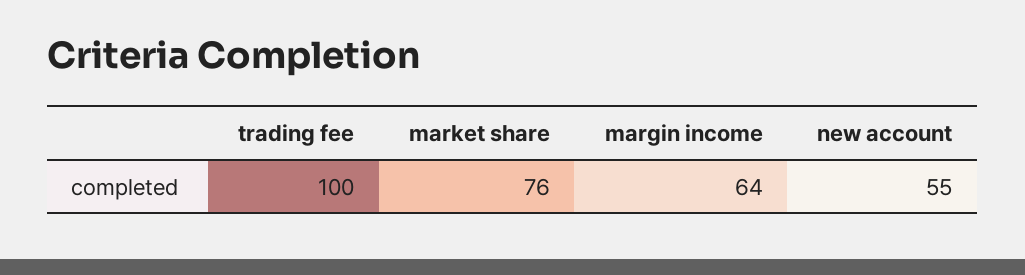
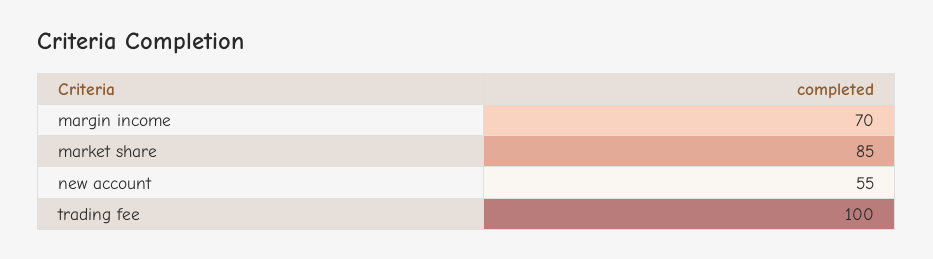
market share: 76 -> 85
margin income: 64 -> 70

